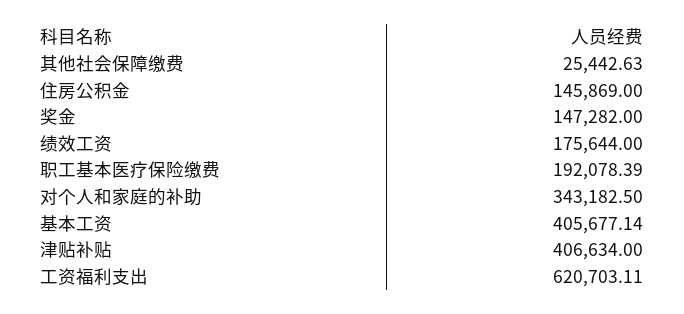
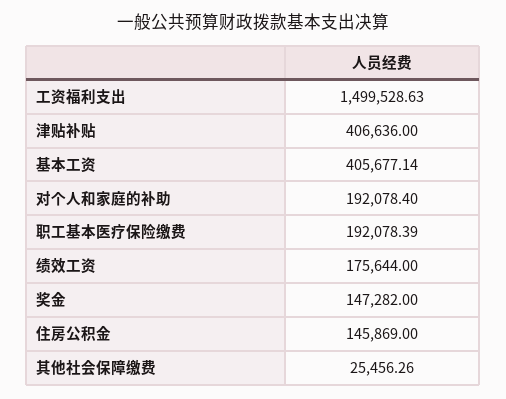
其他社会保障缴费: 25442.63 -> 25456.26
对个人和家庭的补助: 343182.5 -> 192078.4
津贴补贴: 406634 -> 406636
工资福利支出: 620703.11 -> 1499528.63

